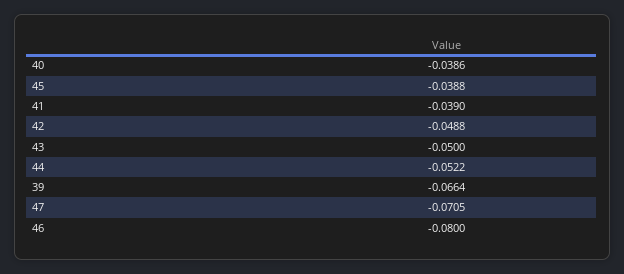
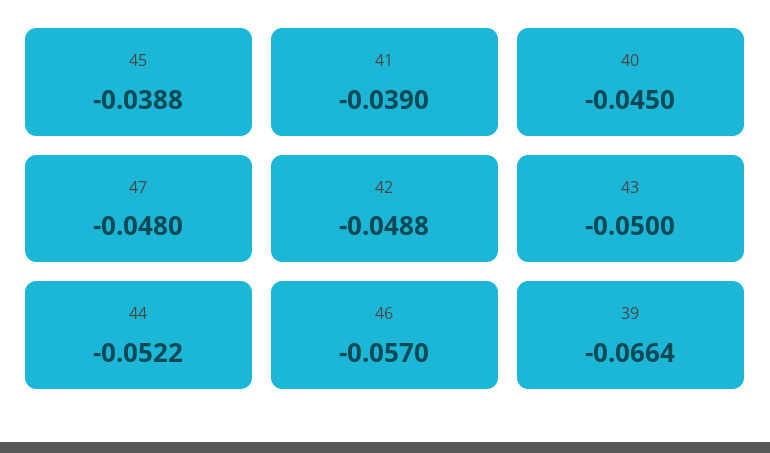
40: -0.0386 -> -0.045
47: -0.0705 -> -0.048
46: -0.08 -> -0.057

